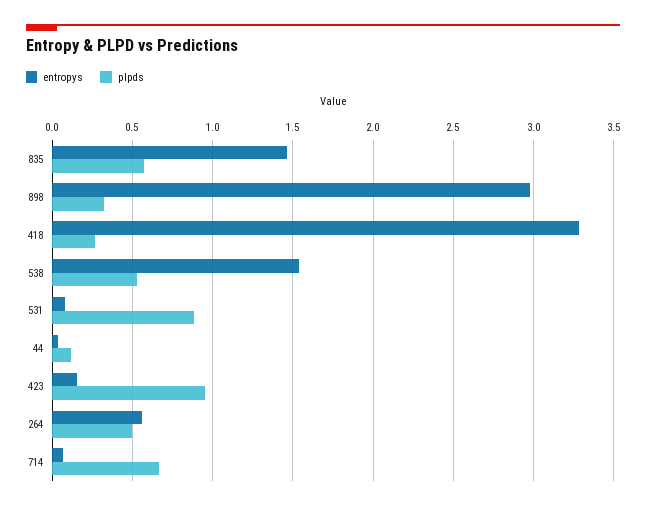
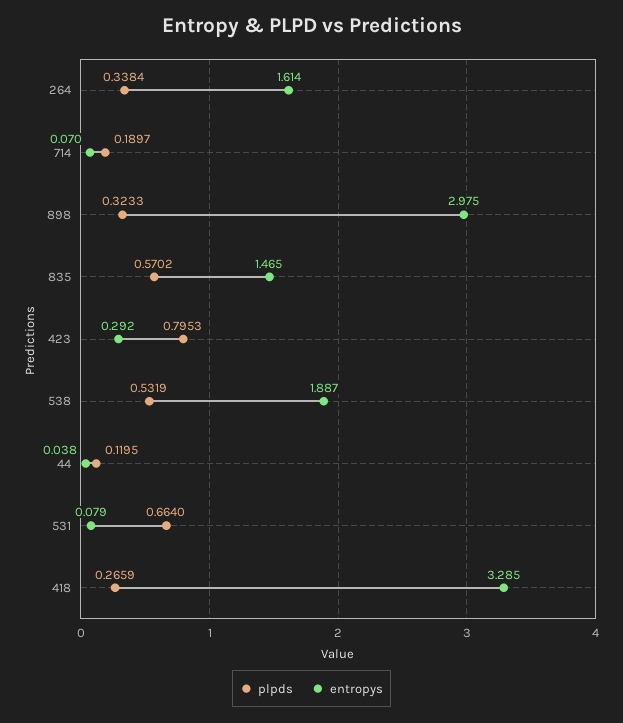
entropys, 538: 1.55 -> 1.887
plpds, 531: 0.9 -> 0.664
entropys, 423: 0.15 -> 0.292
plpds, 423: 0.95 -> 0.7953
entropys, 264: 0.55 -> 1.614
plpds, 264: 0.5 -> 0.3384
plpds, 714: 0.65 -> 0.1897

